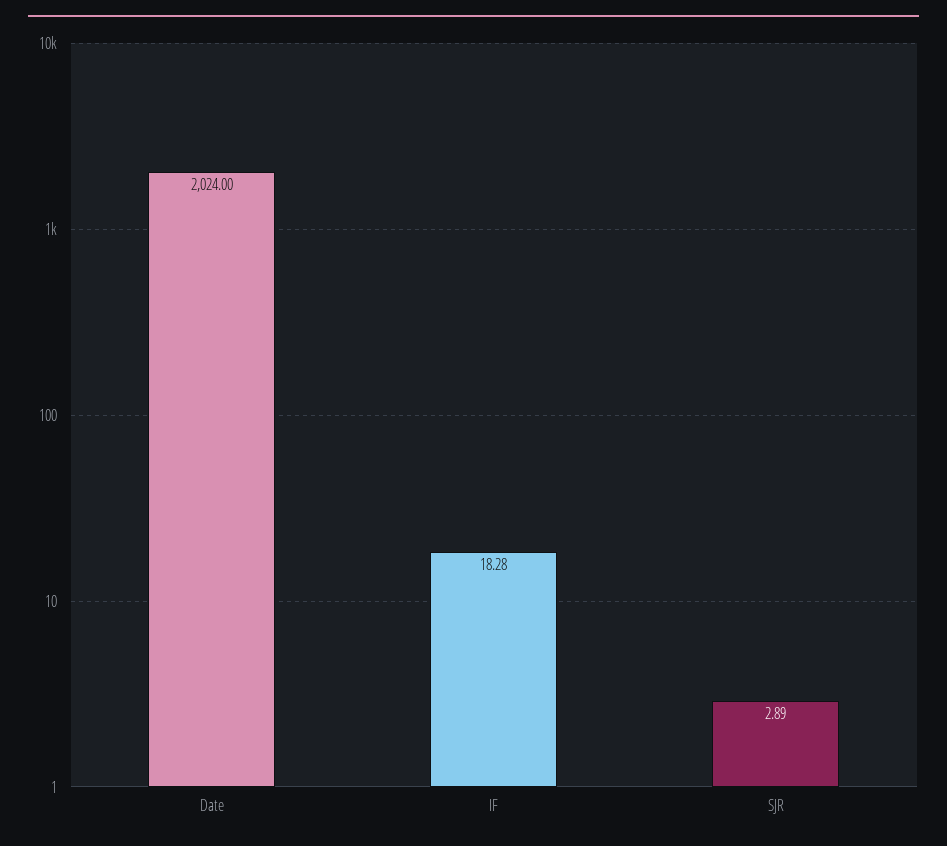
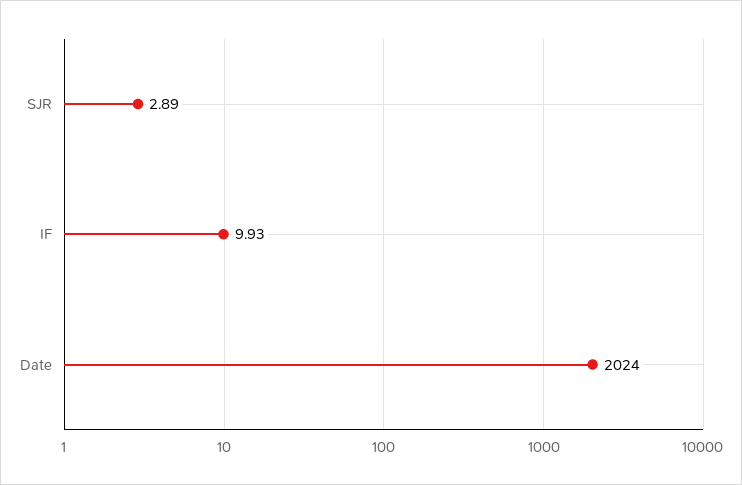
IF: 18.28 -> 9.93

